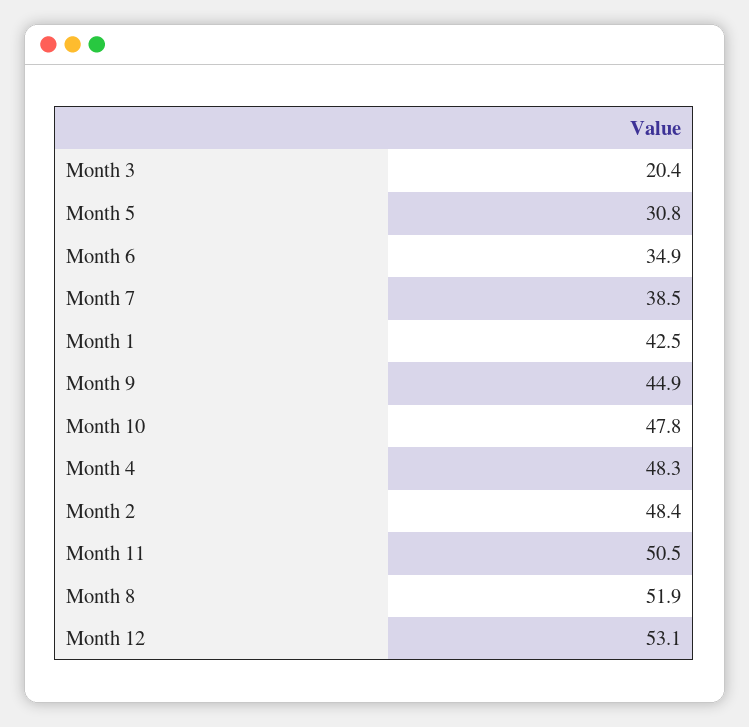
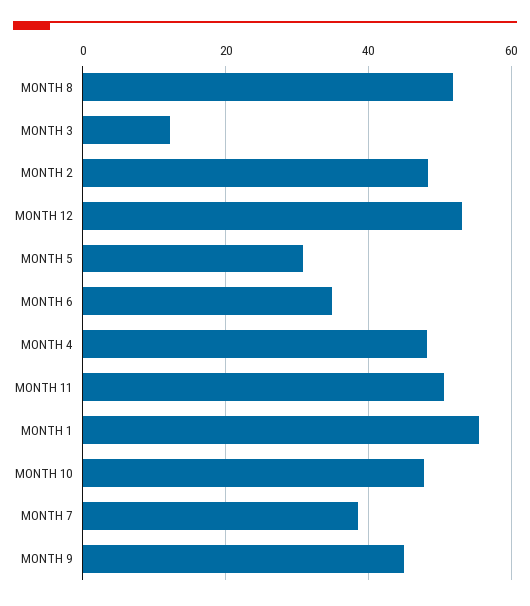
Month 3: 20.4 -> 12
Month 1: 42.5 -> 56

